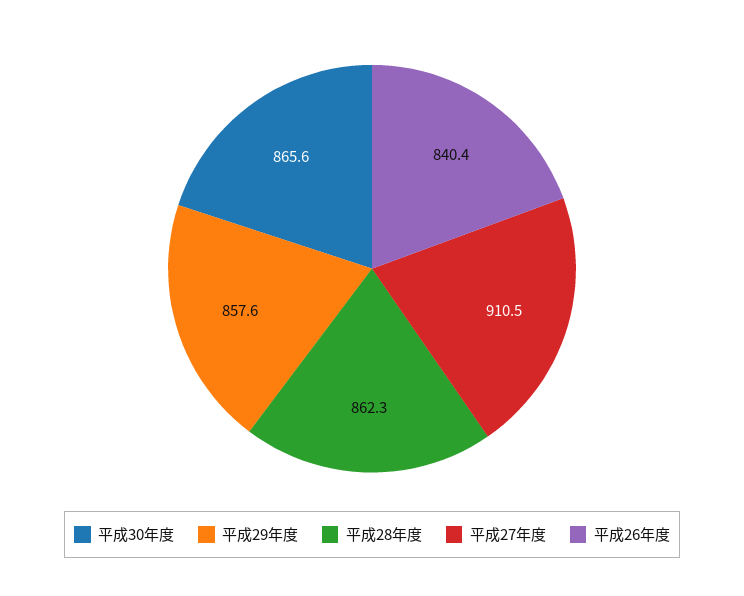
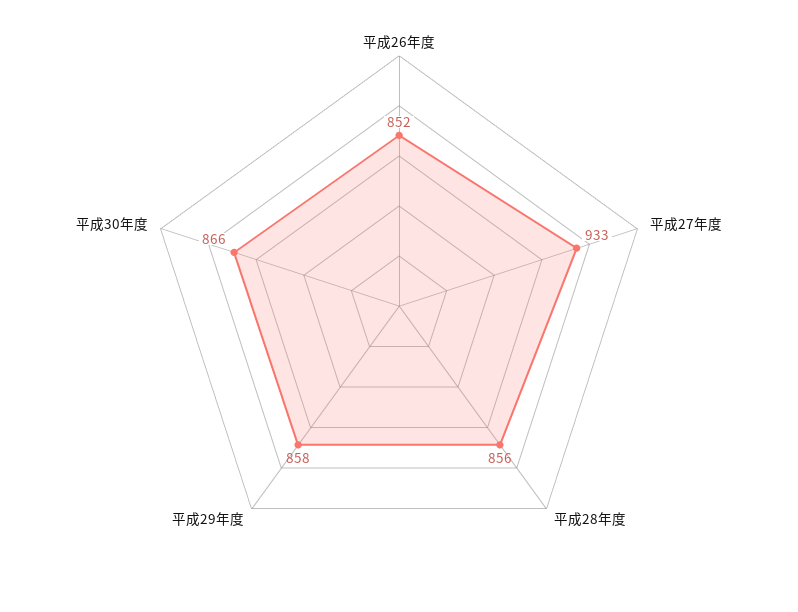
平成28年度: 862.3 -> 856
平成27年度: 910.5 -> 933
平成26年度: 840.4 -> 852

